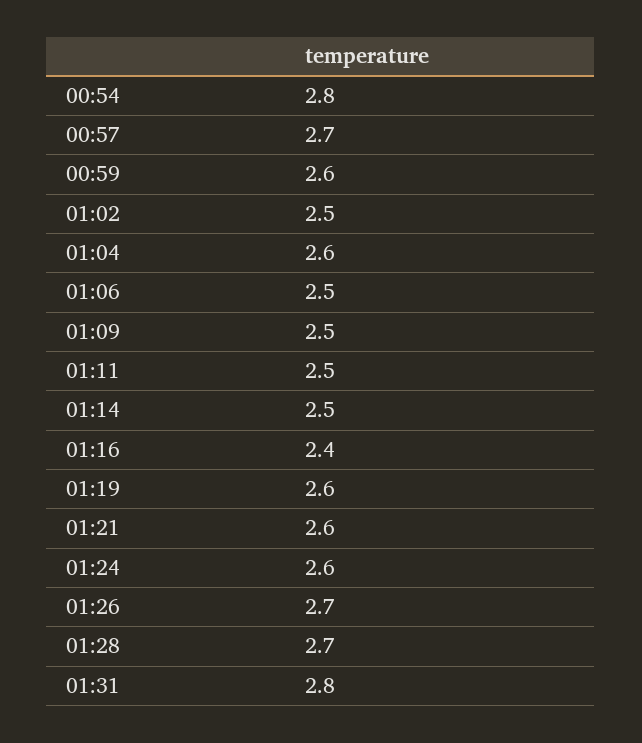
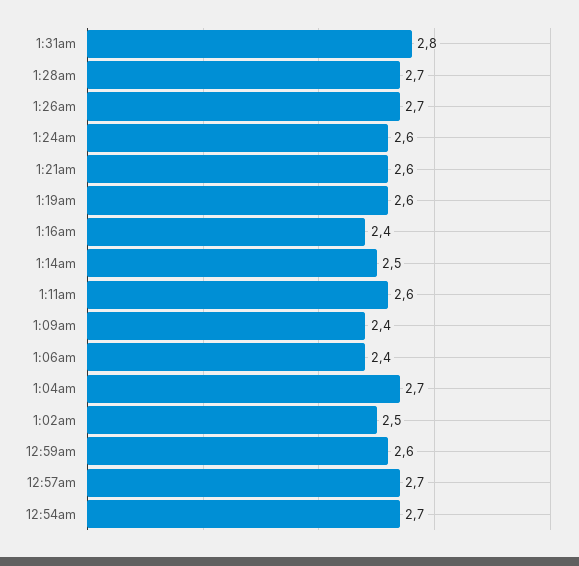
00:54: 2.8 -> 2.7
01:04: 2.6 -> 2.7
01:06: 2.5 -> 2.4
01:09: 2.5 -> 2.4
01:11: 2.5 -> 2.6

